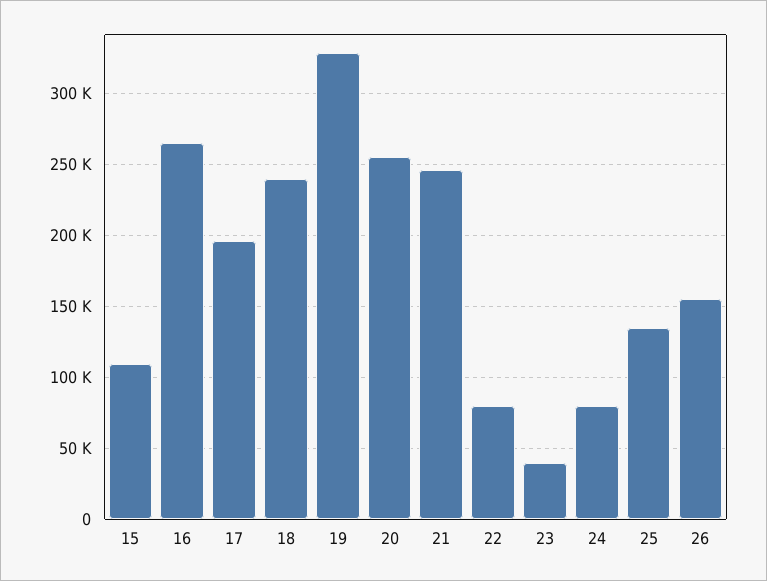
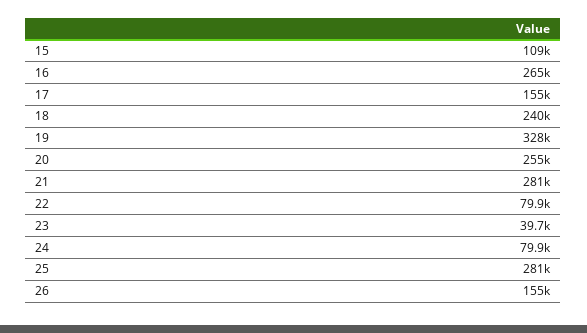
17: 195000 -> 155000
21: 245000 -> 281000
25: 135000 -> 281000

